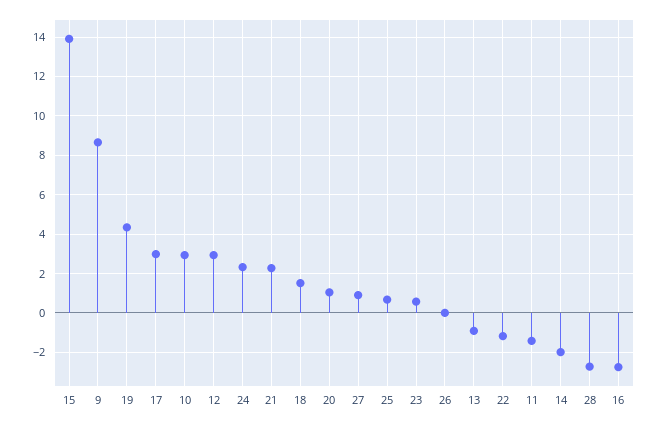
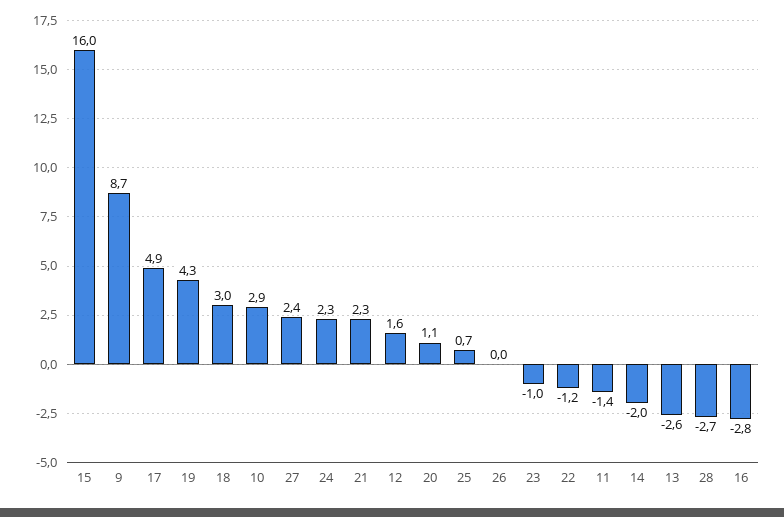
15: 14 -> 16
17: 3 -> 4.9
12: 3 -> 1.6
18: 1.5 -> 3
27: 1 -> 2.4
23: 0.5 -> -1
13: -1 -> -2.6

